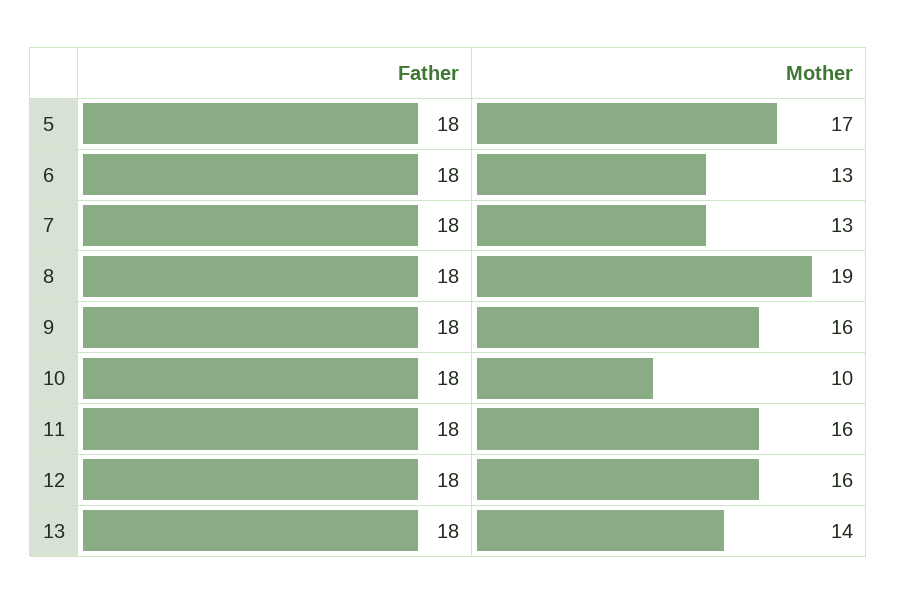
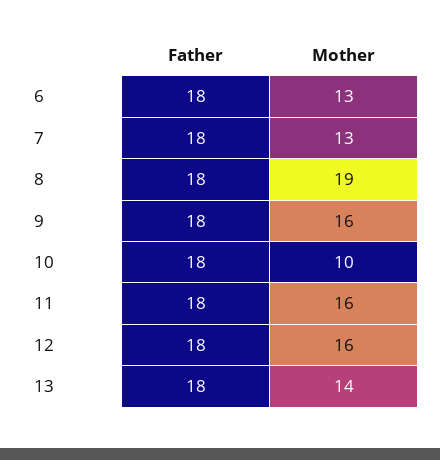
Father, 5: 18 -> none
Mother, 5: 17 -> none

